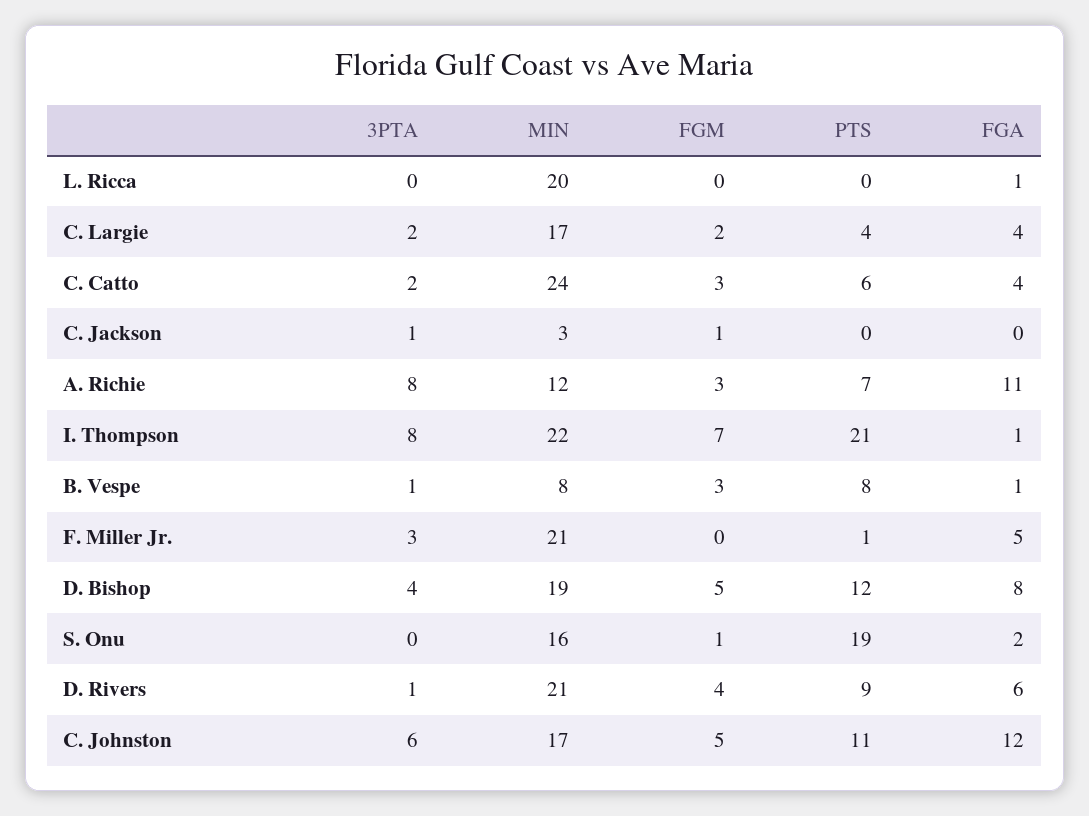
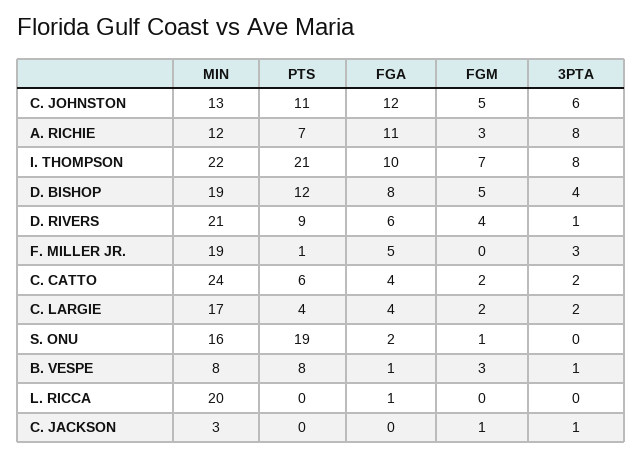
FGM, C. Catto: 3 -> 2
FGA, I. Thompson: 1 -> 10
MIN, F. Miller Jr.: 21 -> 19
MIN, C. Johnston: 17 -> 13

